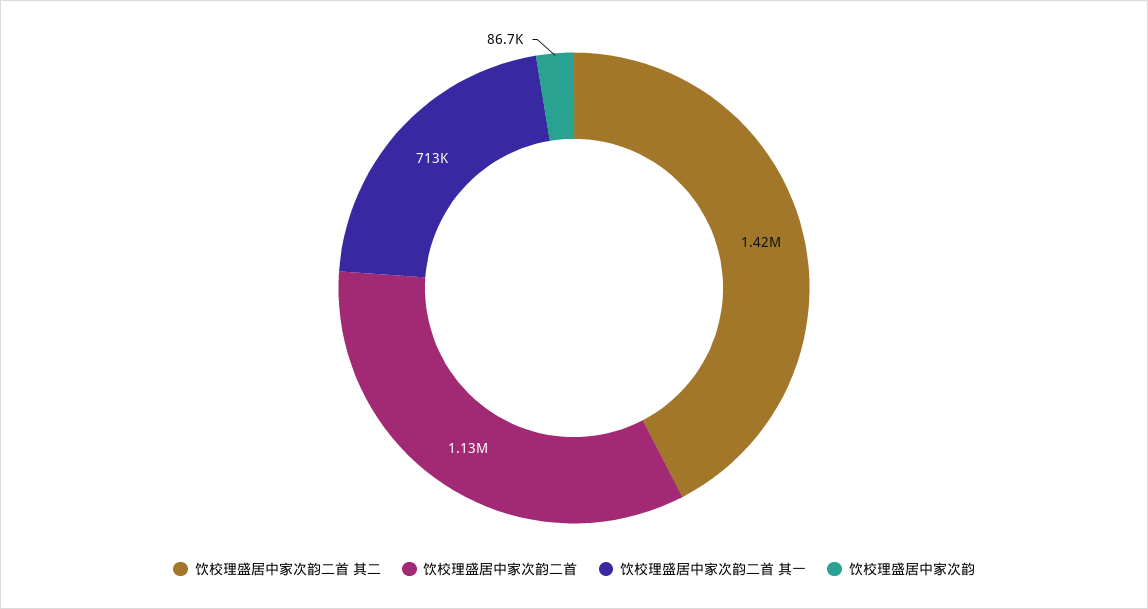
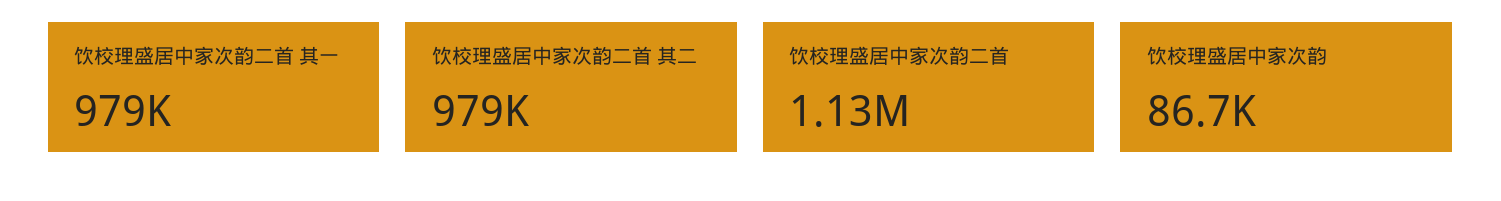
饮校理盛居中家次韵二首 其二: 1420000 -> 979000
饮校理盛居中家次韵二首 其一: 713000 -> 979000

